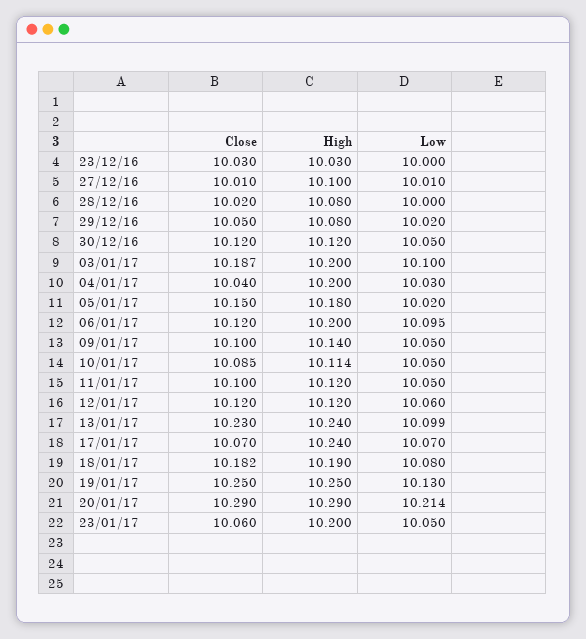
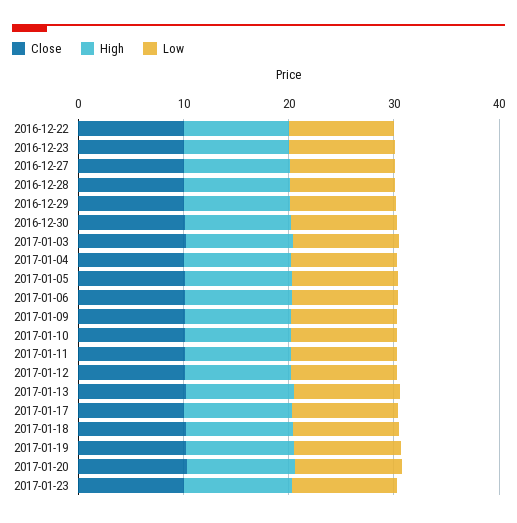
Close, 2016-12-22: none -> 10
High, 2016-12-22: none -> 10
Low, 2016-12-22: none -> 10

